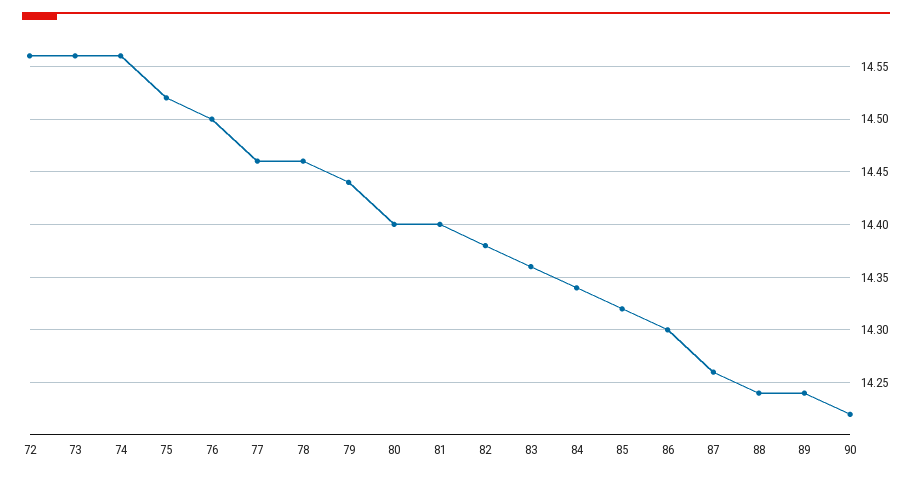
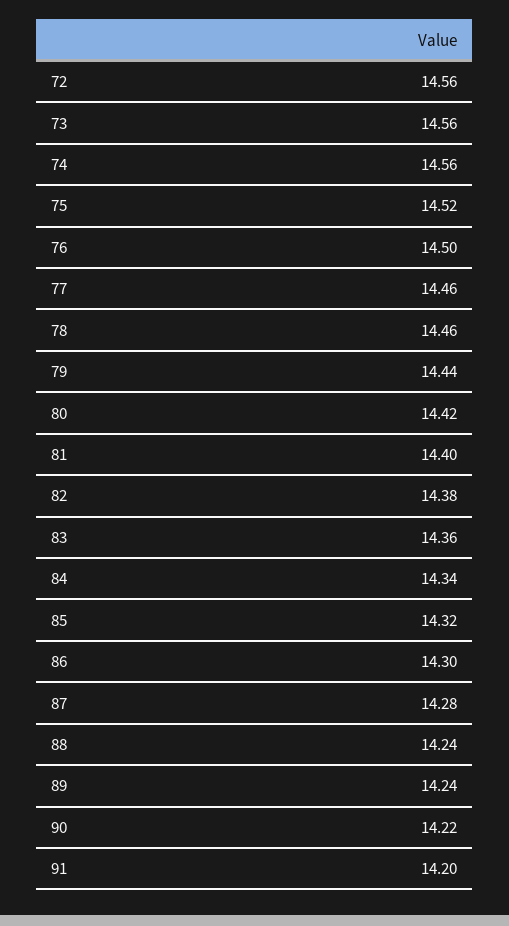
80: 14.4 -> 14.42
87: 14.26 -> 14.28
91: none -> 14.2

